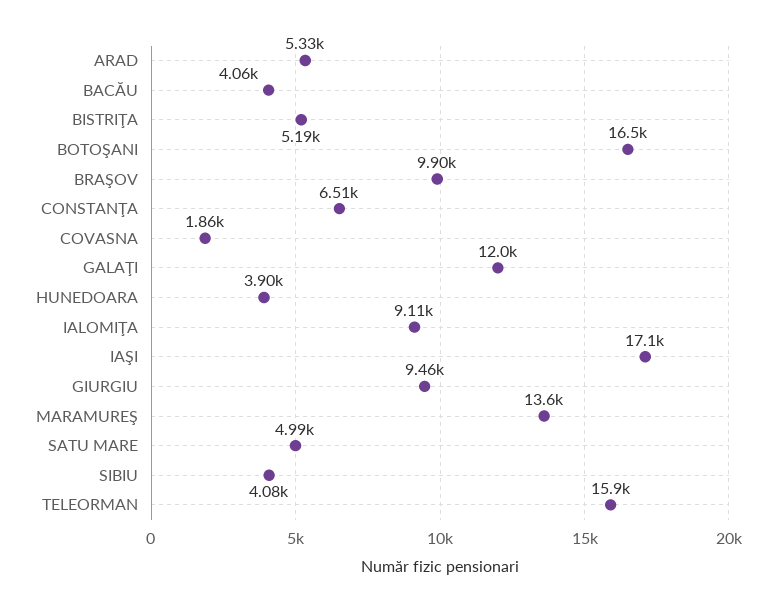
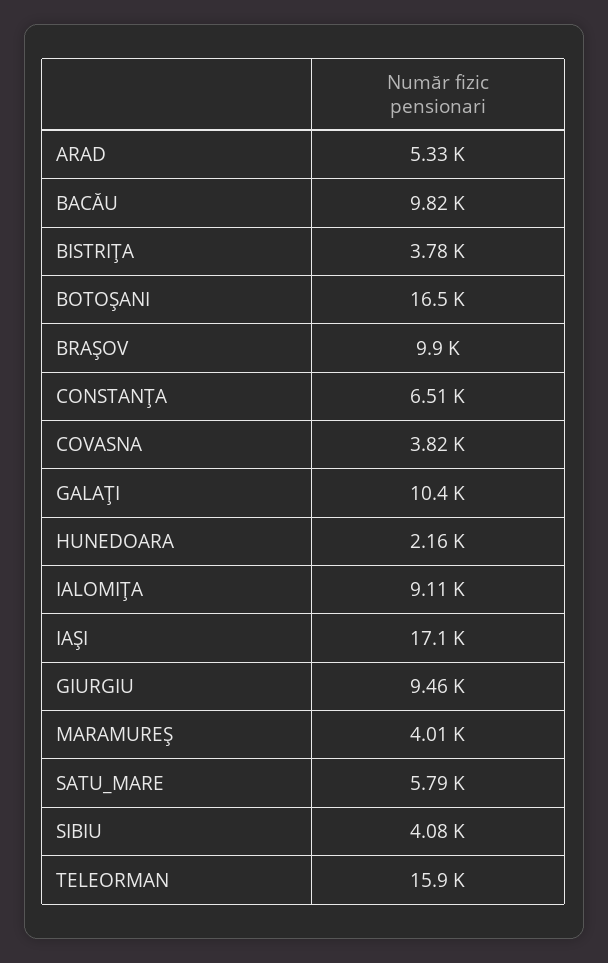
BACĂU: 4060 -> 9820
BISTRIŢA: 5190 -> 3780
COVASNA: 1860 -> 3820
GALAŢI: 12000 -> 10400
HUNEDOARA: 3900 -> 2160
MARAMUREŞ: 13600 -> 4010
SATU MARE: 4990 -> 5790

